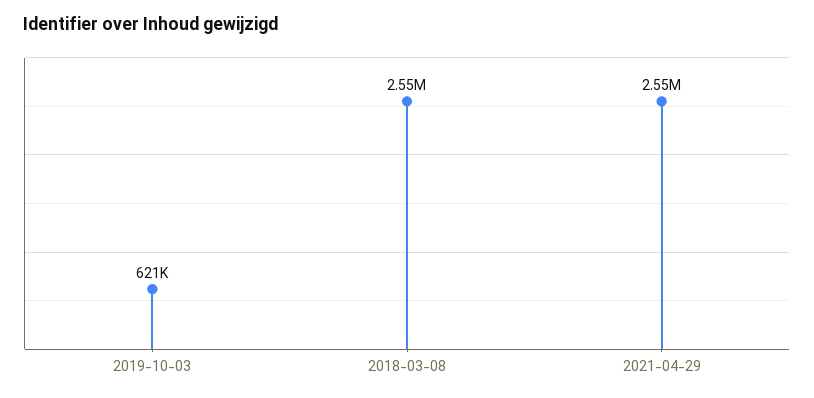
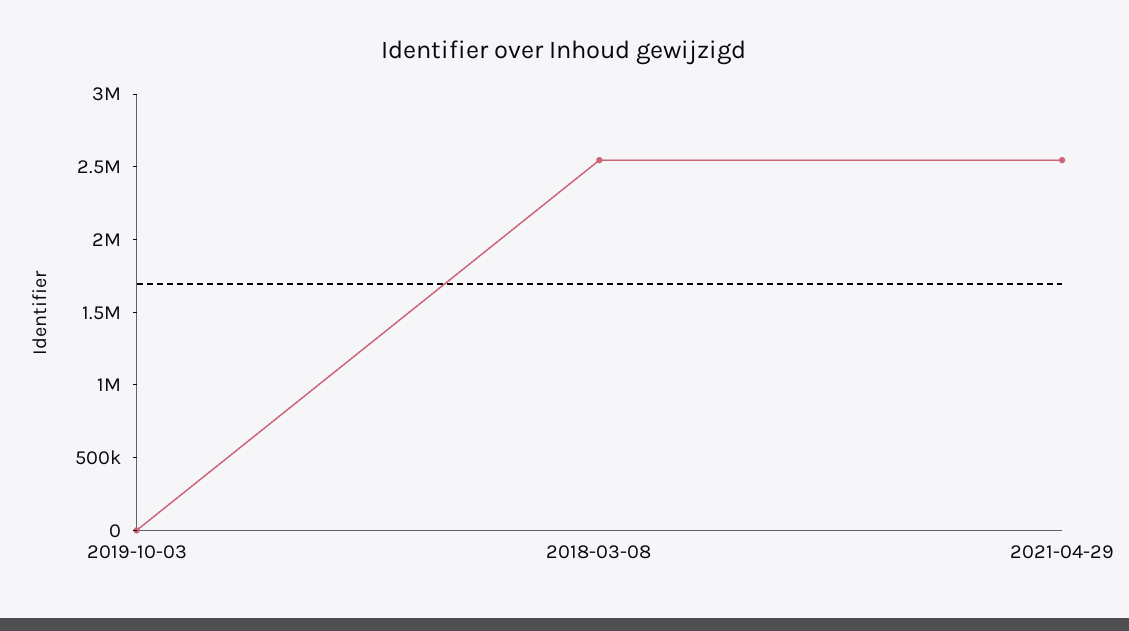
2019-10-03: 621000 -> 0

